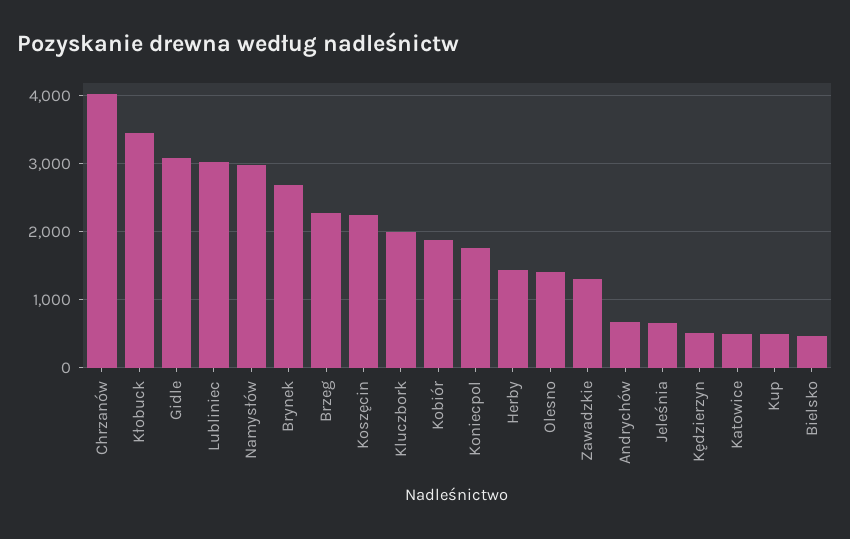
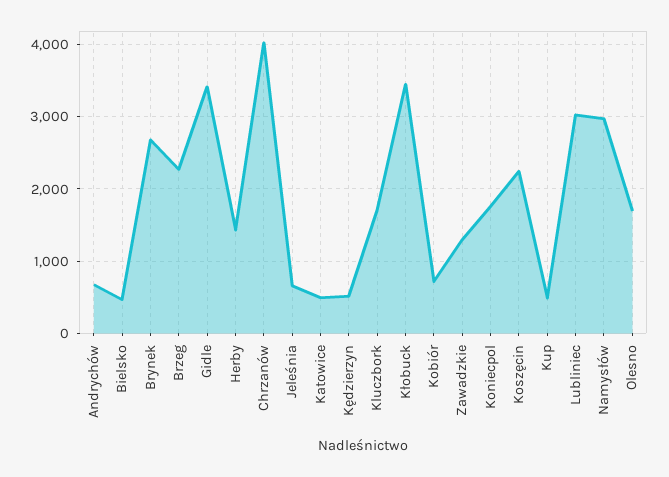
Gidle: 3100 -> 3400
Kluczbork: 2000 -> 1700
Kobiór: 1900 -> 700
Olesno: 1400 -> 1700

